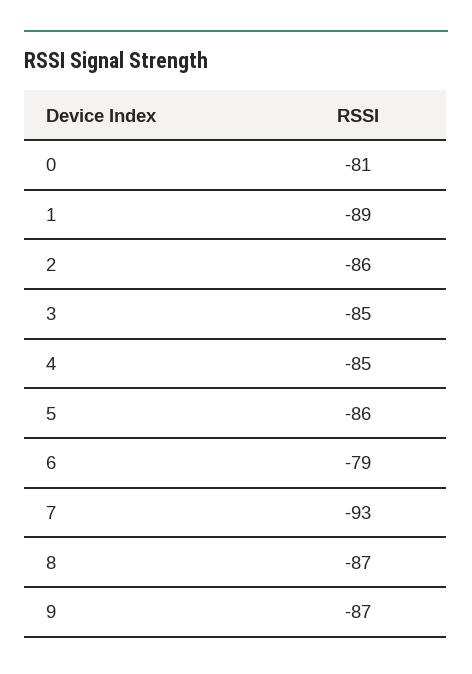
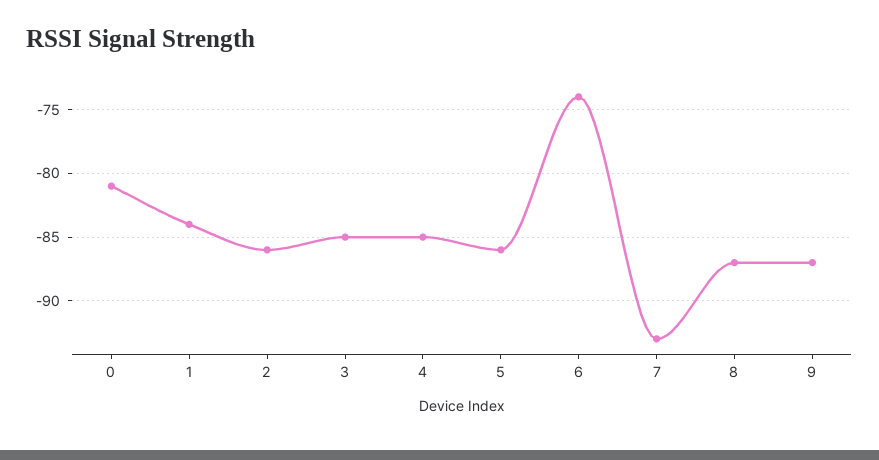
1: -89 -> -84
6: -79 -> -74

